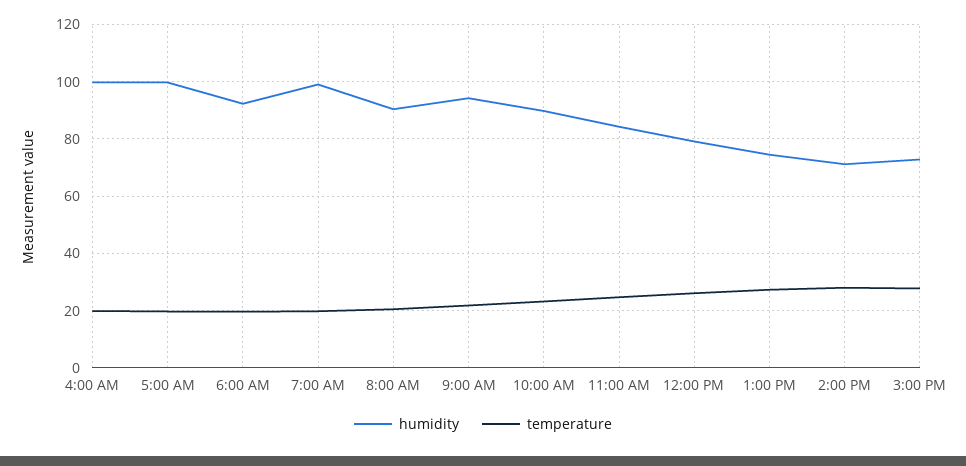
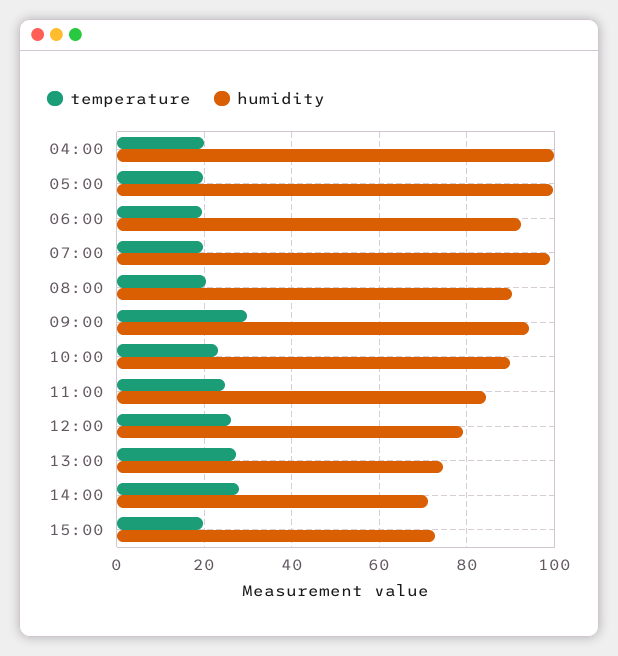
temperature, 9:00 AM: 22.5 -> 30
temperature, 3:00 PM: 27.5 -> 20

